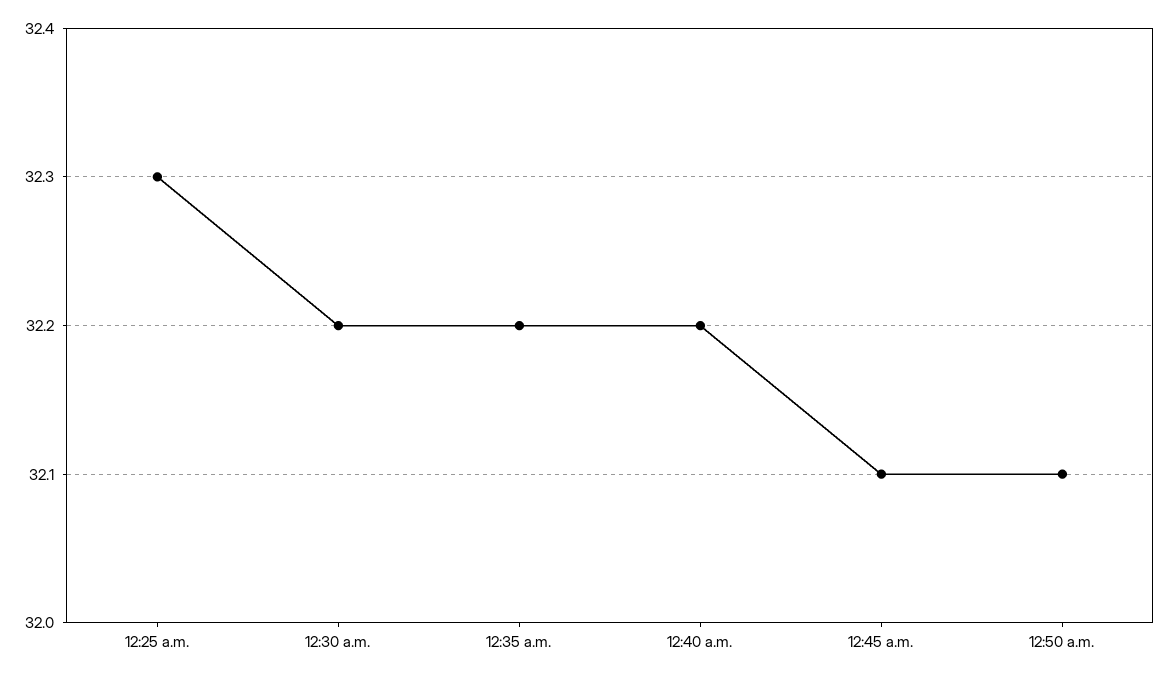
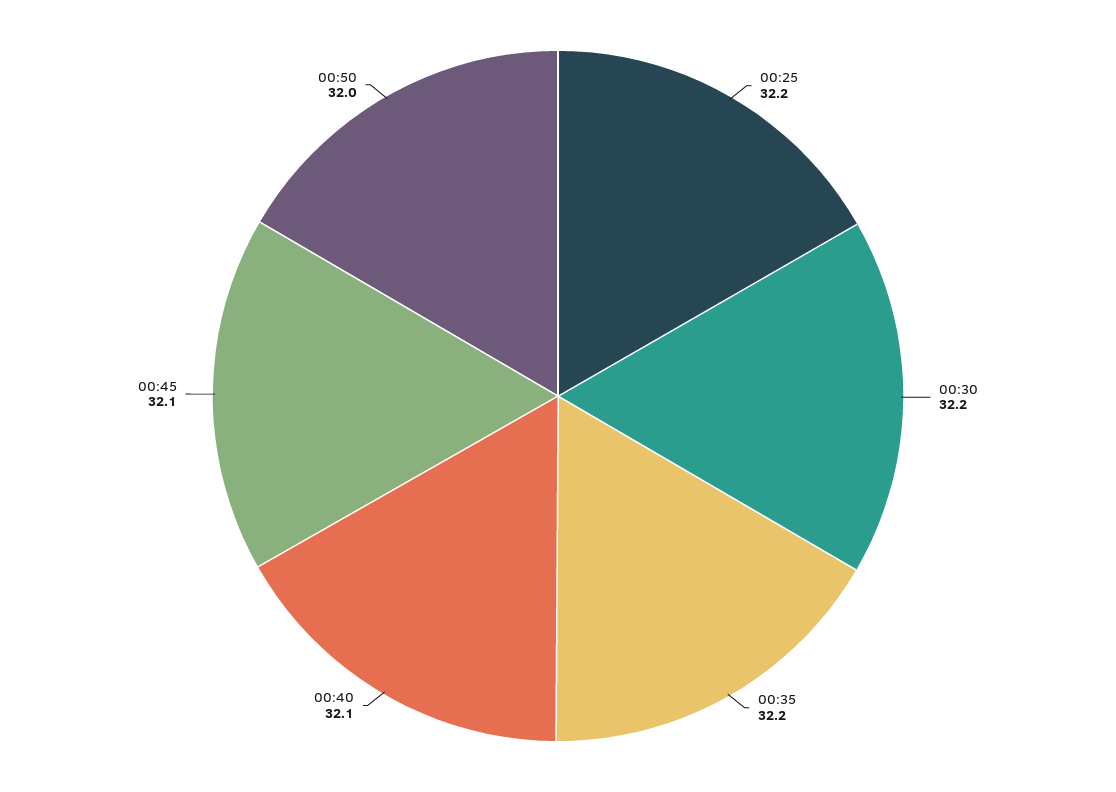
12:25 a.m.: 32.3 -> 32.2
12:40 a.m.: 32.2 -> 32.1
12:50 a.m.: 32.1 -> 32

